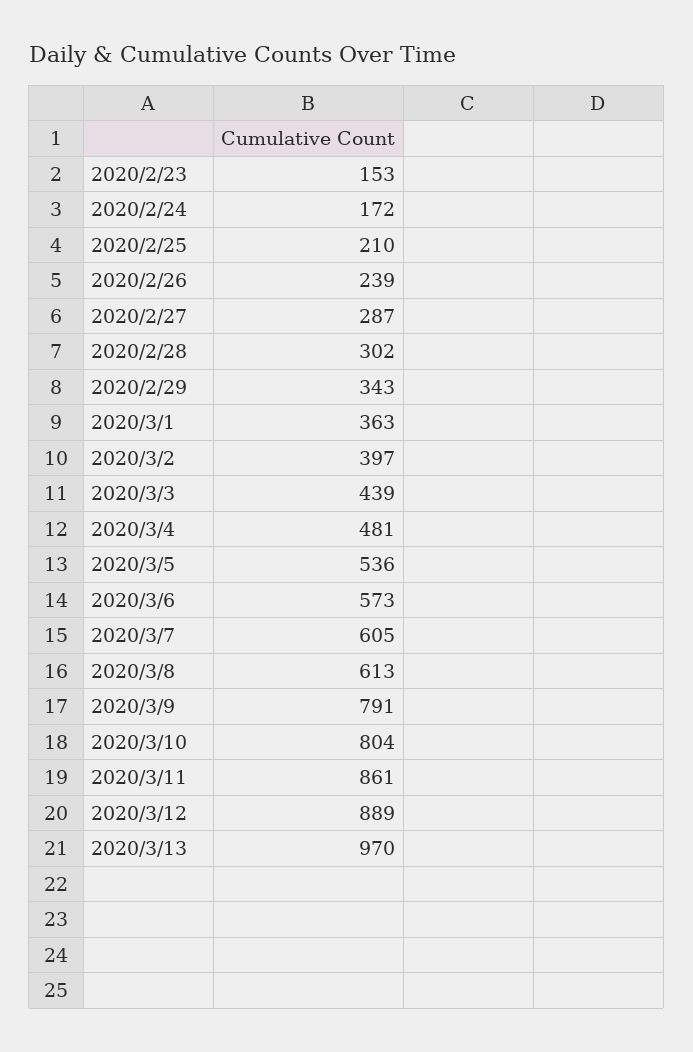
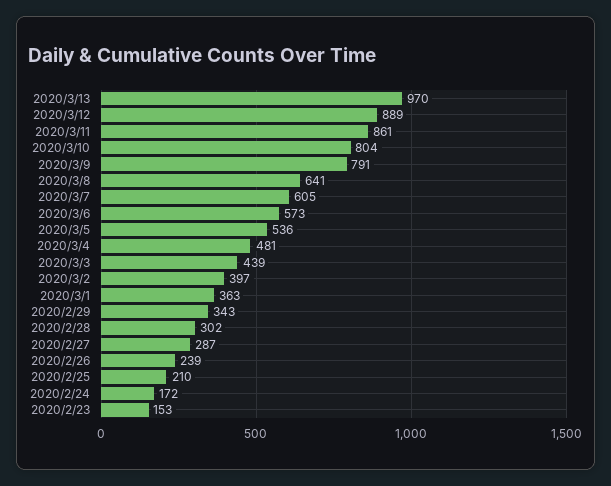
2020/3/8: 613 -> 641

